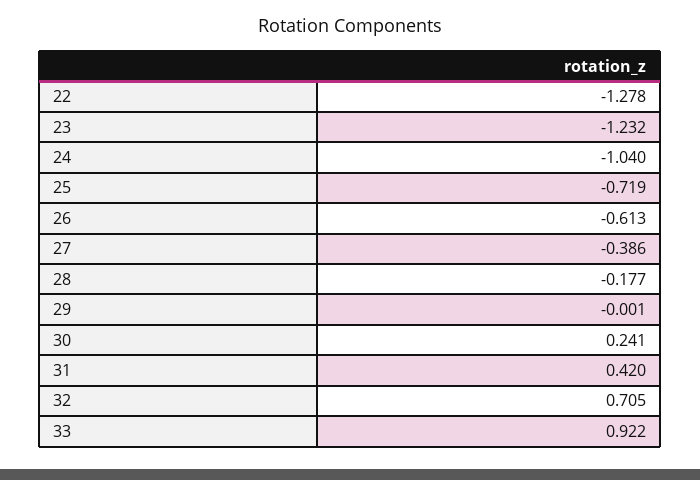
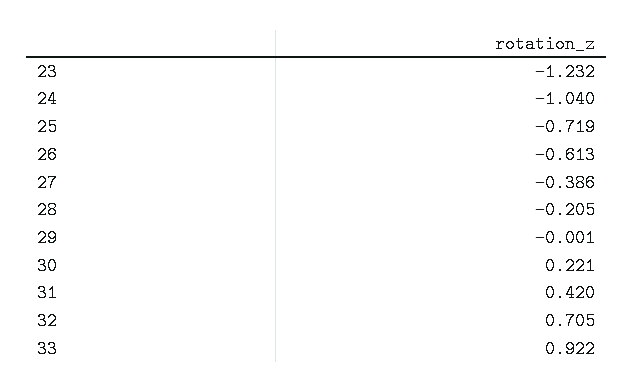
22: -1.278 -> none
28: -0.177 -> -0.205
30: 0.241 -> 0.221

